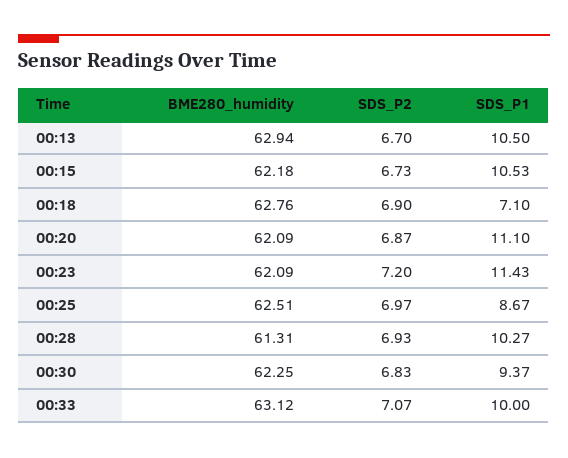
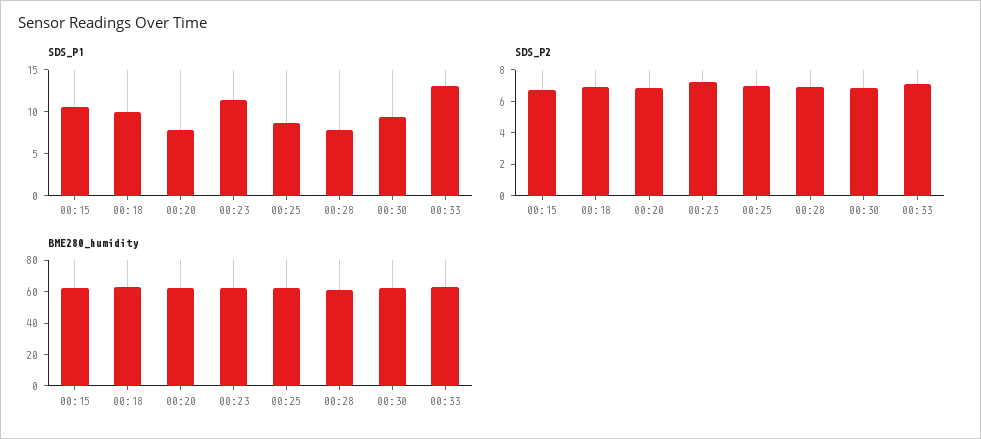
BME280_humidity, 00:13: 62.94 -> none
SDS_P2, 00:13: 6.7 -> none
SDS_P1, 00:13: 10.5 -> none
SDS_P1, 00:18: 7.1 -> 10
SDS_P1, 00:20: 11.1 -> 8
SDS_P1, 00:28: 10.27 -> 8
SDS_P1, 00:33: 10 -> 13

